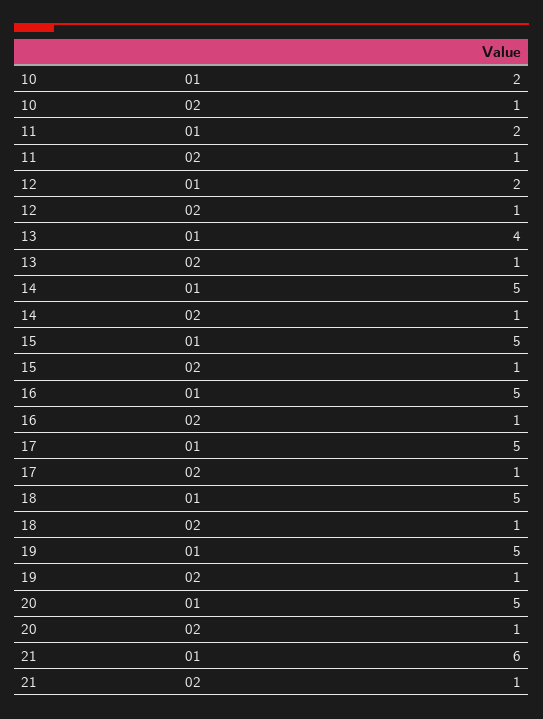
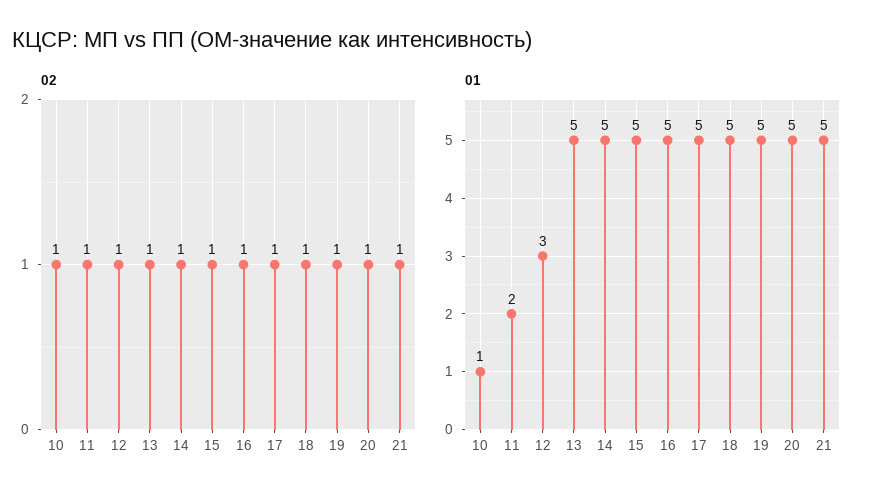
01, 10: 2 -> 1
01, 12: 2 -> 3
01, 13: 4 -> 5
01, 21: 6 -> 5

